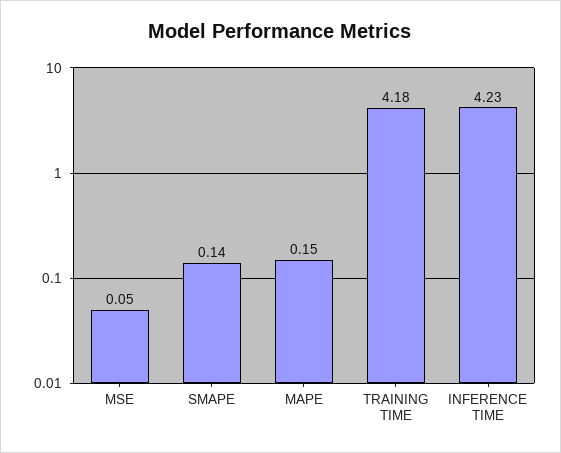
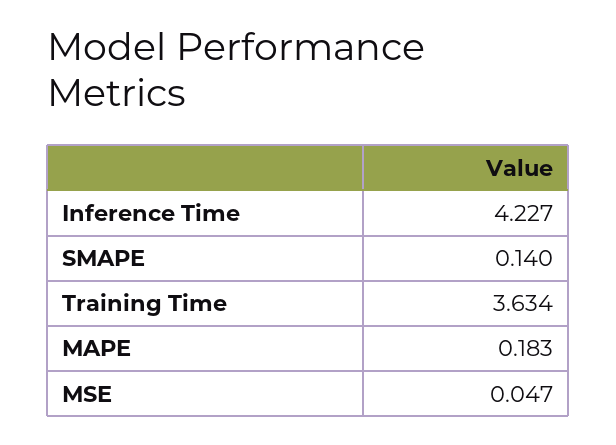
MAPE: 0.15 -> 0.183
TRAINING TIME: 4.18 -> 3.634

